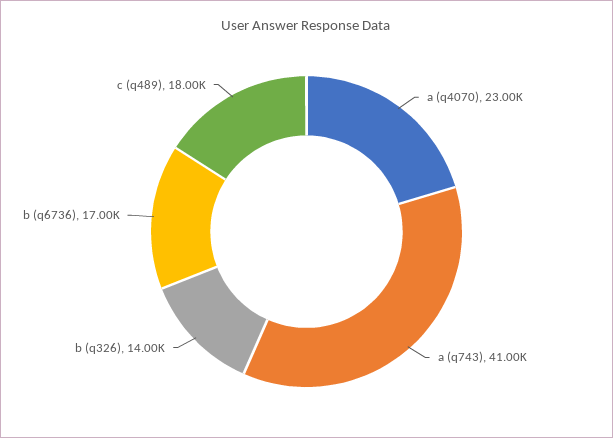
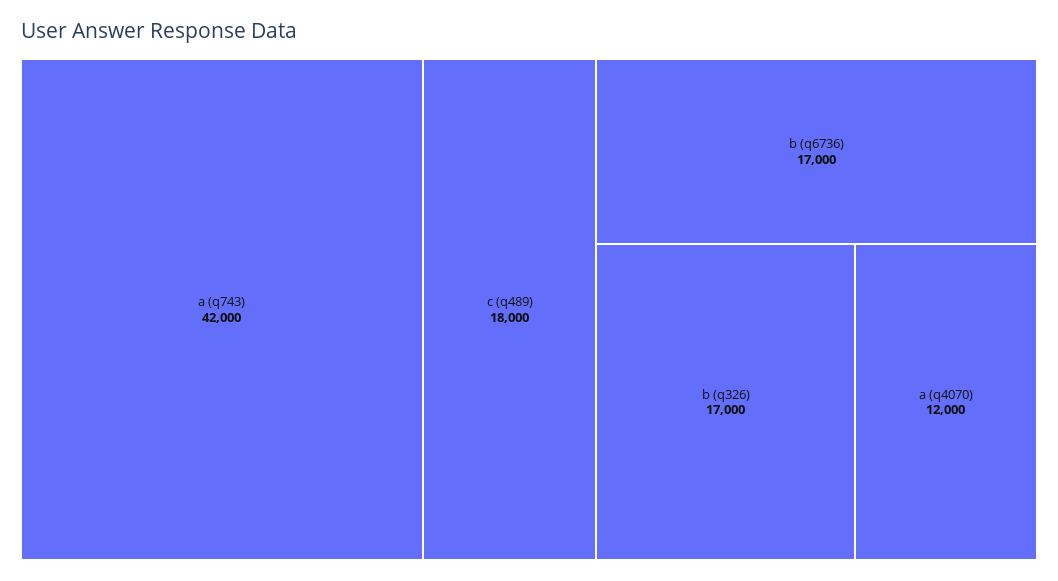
a (q4070): 23000 -> 12000
a (q743): 41000 -> 42000
b (q326): 14000 -> 17000

